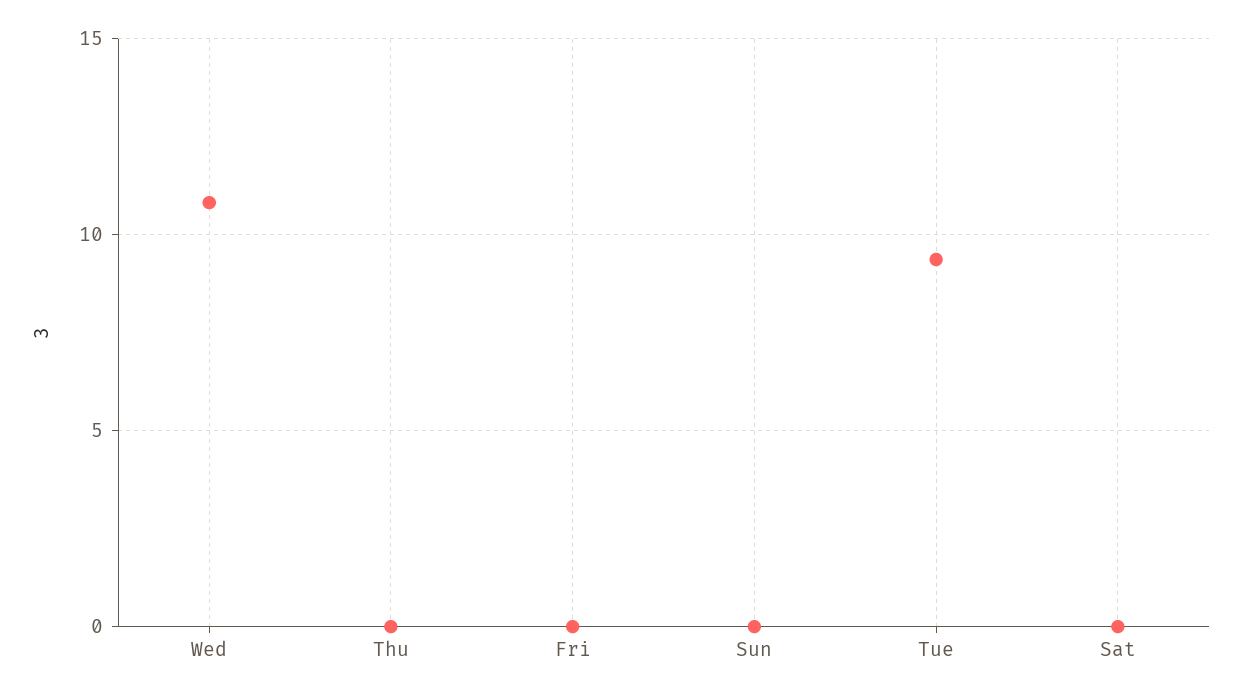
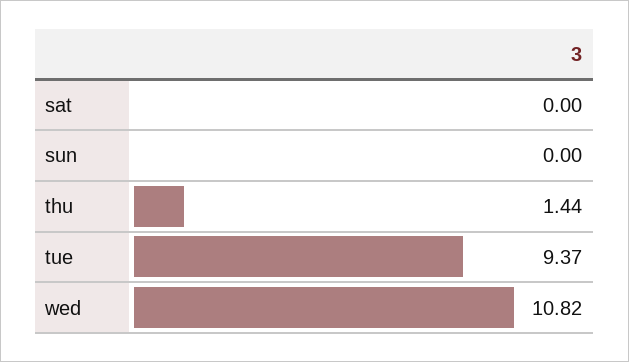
Thu: 0 -> 1.44
Fri: 0 -> none

